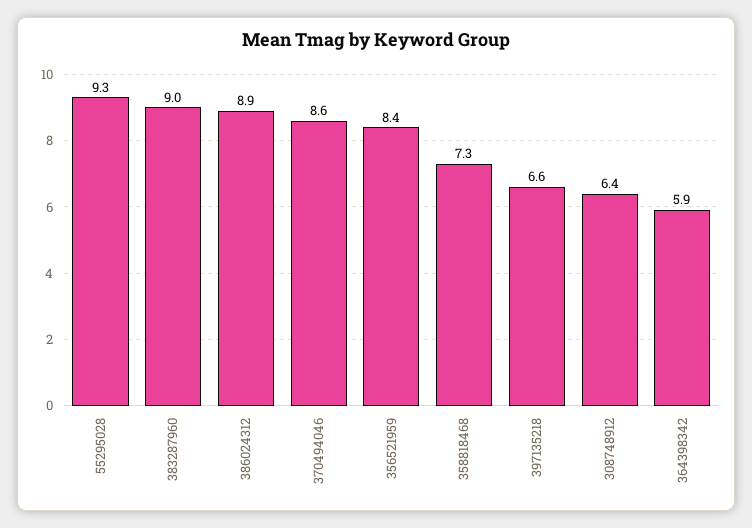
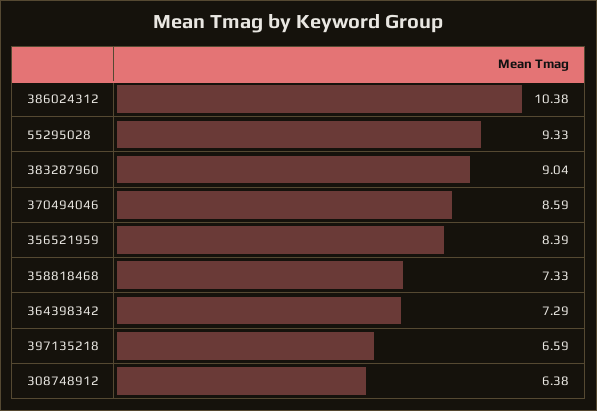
386024312: 8.9 -> 10.38
364398342: 5.9 -> 7.29

